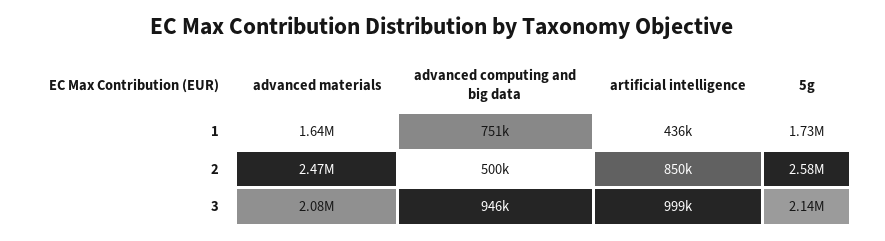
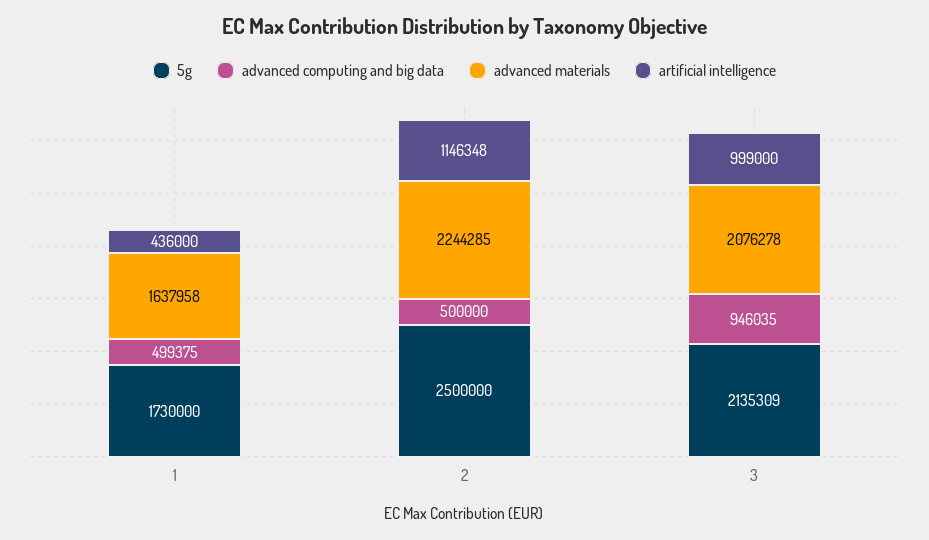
advanced computing and big data, 1: 751000 -> 499375
advanced materials, 2: 2470000 -> 2244285
artificial intelligence, 2: 850000 -> 1146348
5g, 2: 2580000 -> 2500000

